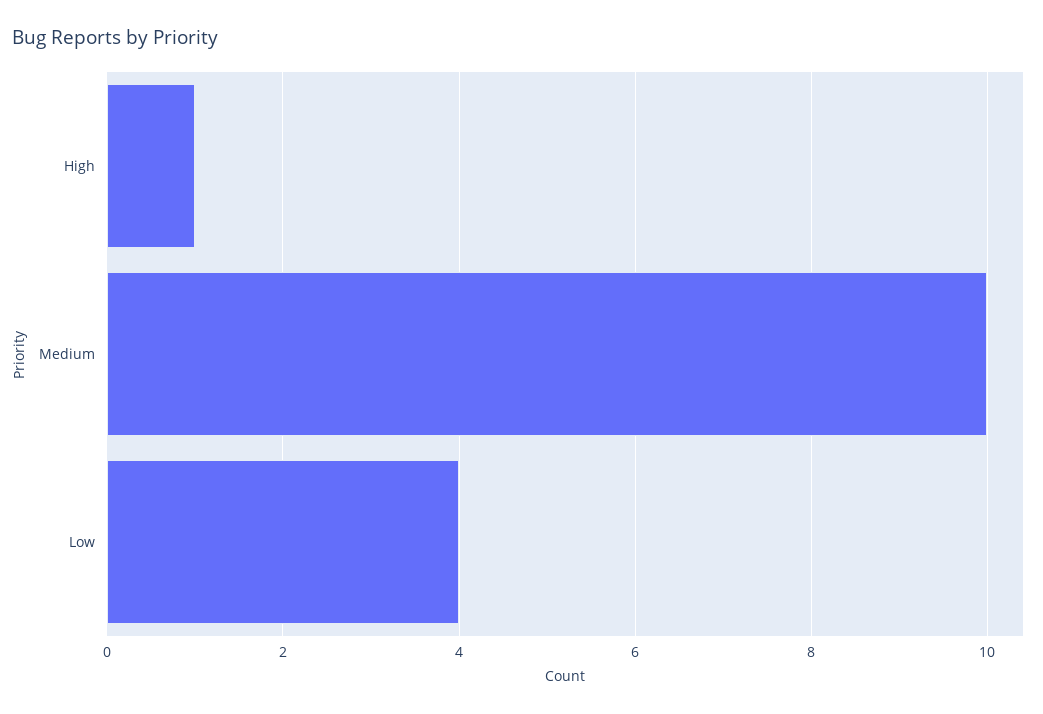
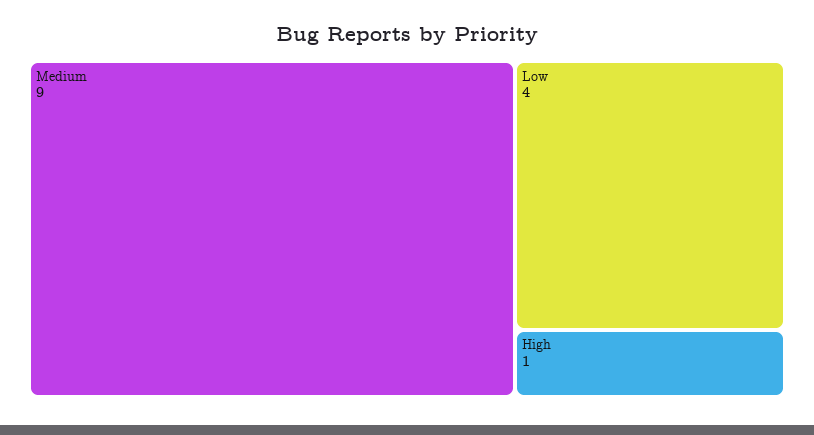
Medium: 10 -> 9

